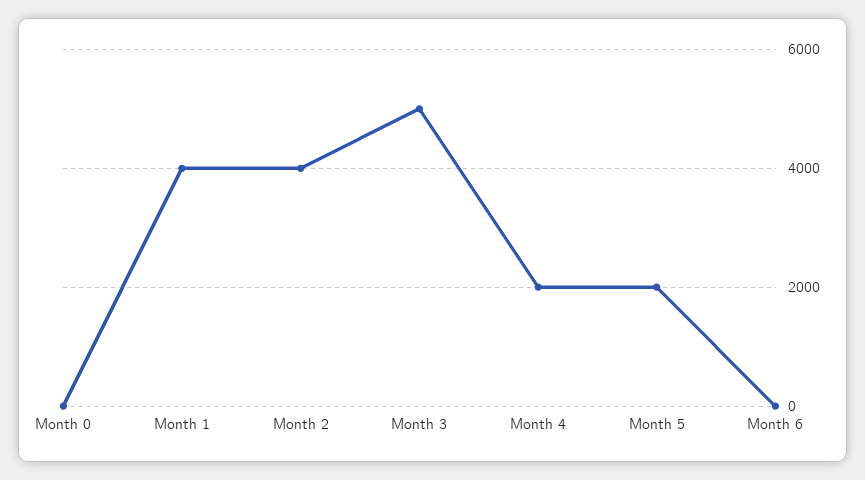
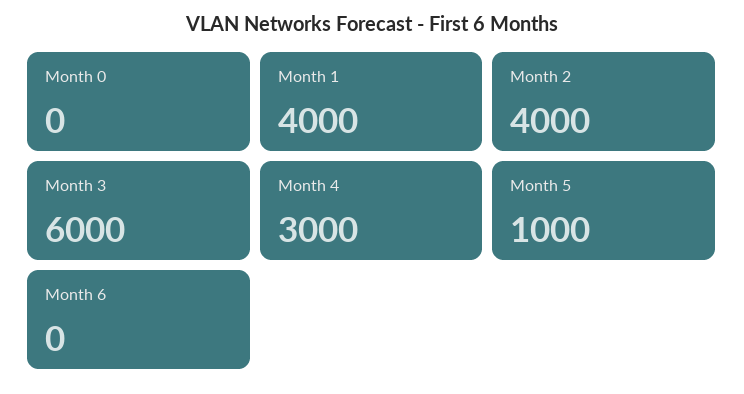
Month 3: 5000 -> 6000
Month 4: 2000 -> 3000
Month 5: 2000 -> 1000

